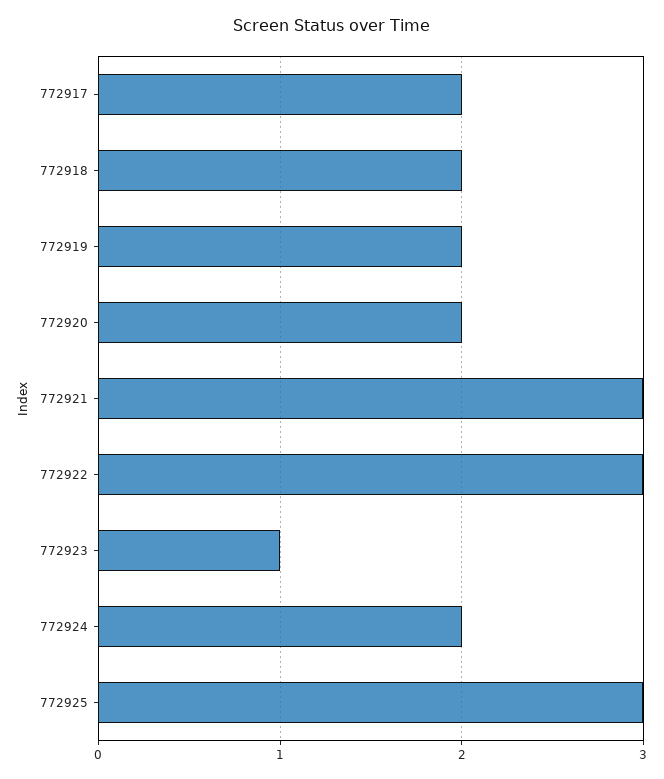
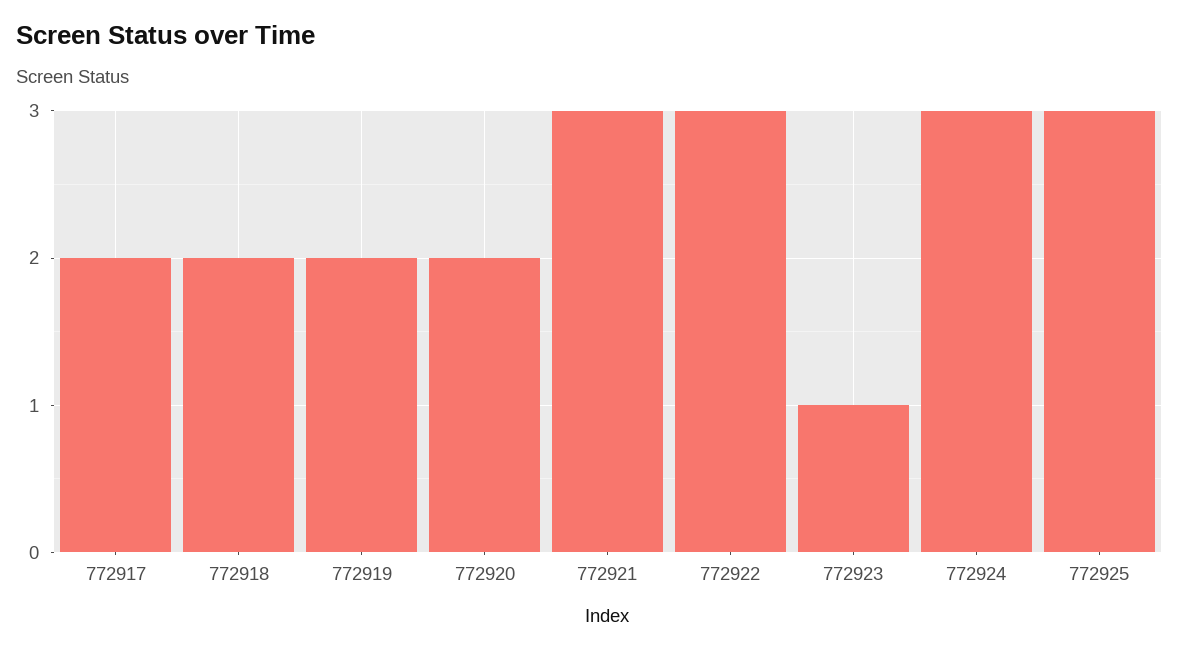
772924: 2 -> 3

